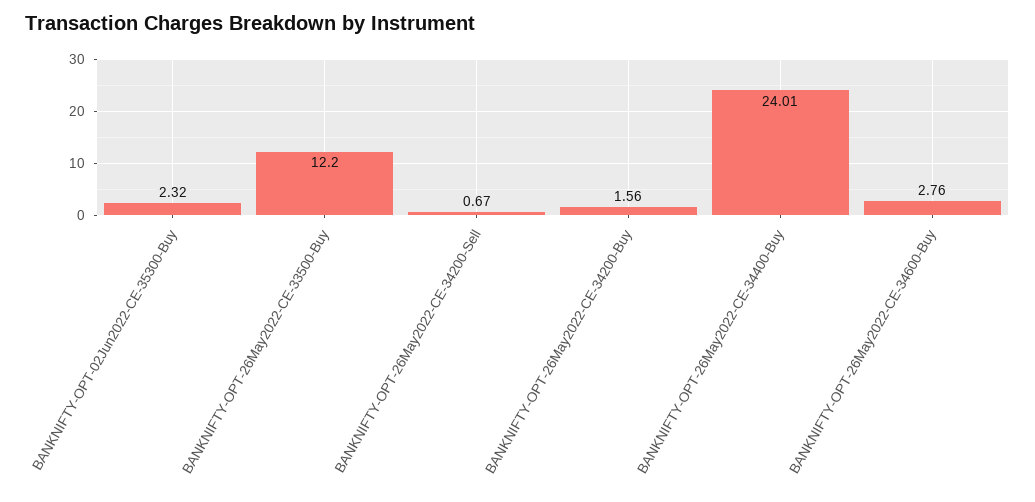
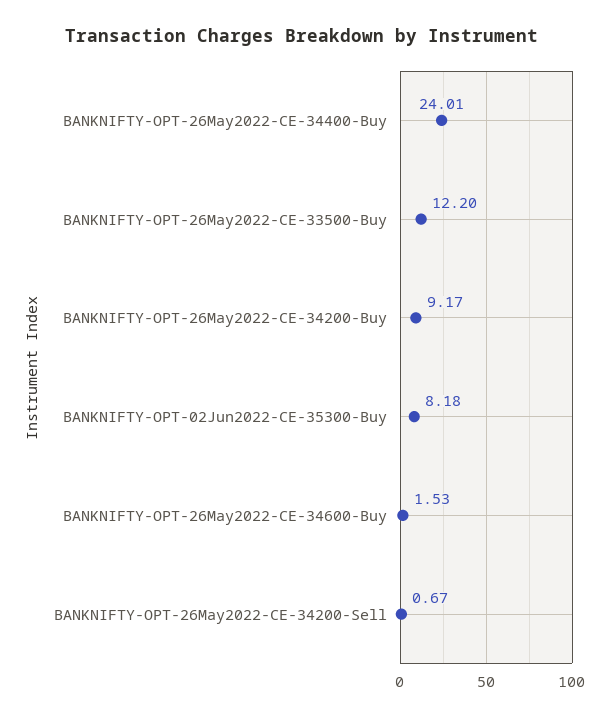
BANKNIFTY-OPT-02Jun2022-CE-35300-Buy: 2.32 -> 8.18
BANKNIFTY-OPT-26May2022-CE-34200-Buy: 1.56 -> 9.17
BANKNIFTY-OPT-26May2022-CE-34600-Buy: 2.76 -> 1.53

